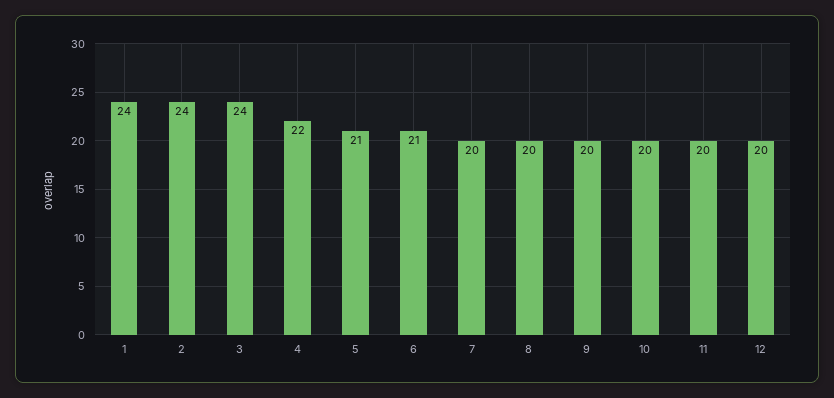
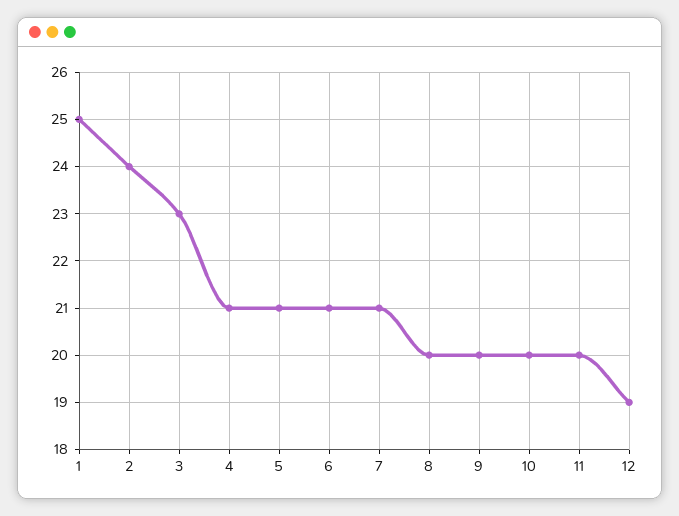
1: 24 -> 25
3: 24 -> 23
4: 22 -> 21
7: 20 -> 21
12: 20 -> 19

